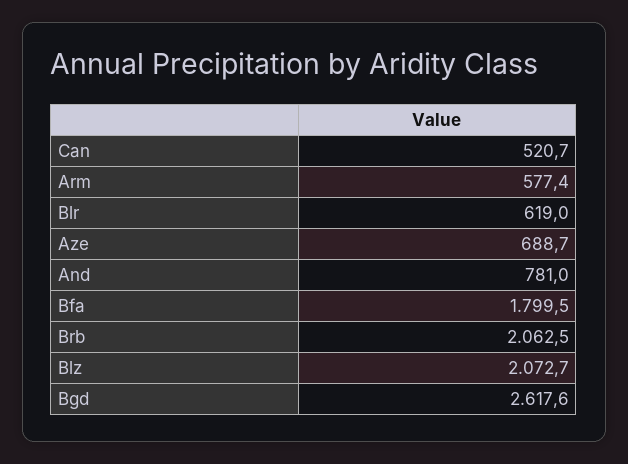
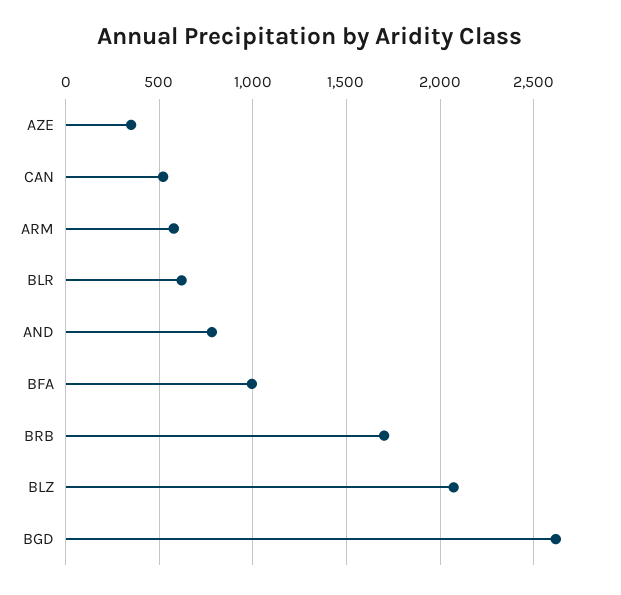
Aze: 688.7 -> 350
Bfa: 1799.5 -> 1000
Brb: 2062.5 -> 1700

